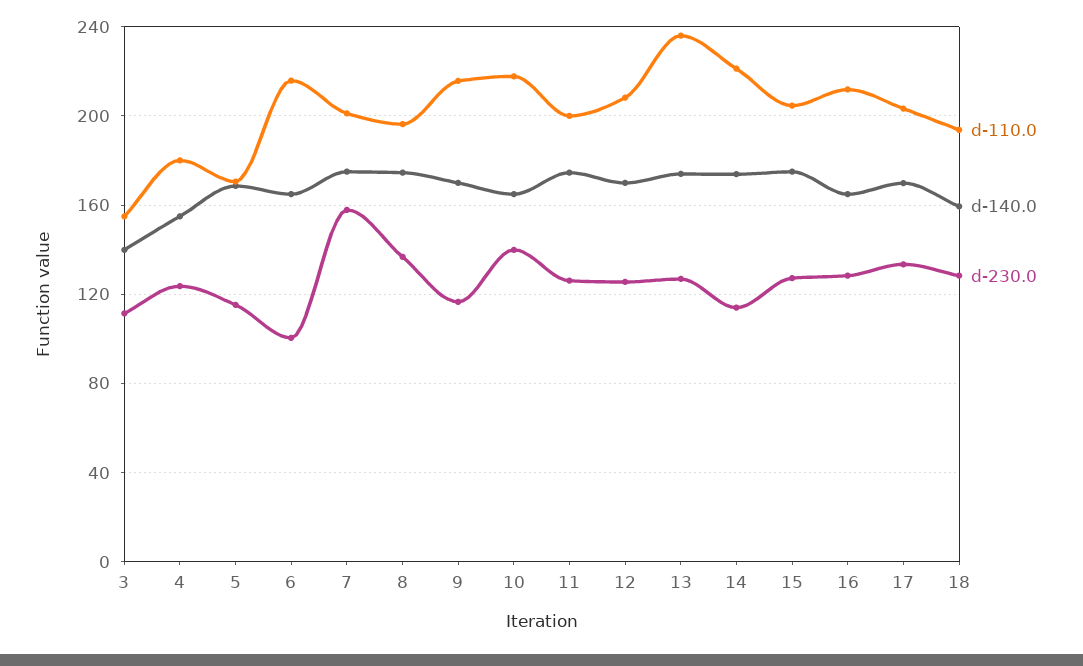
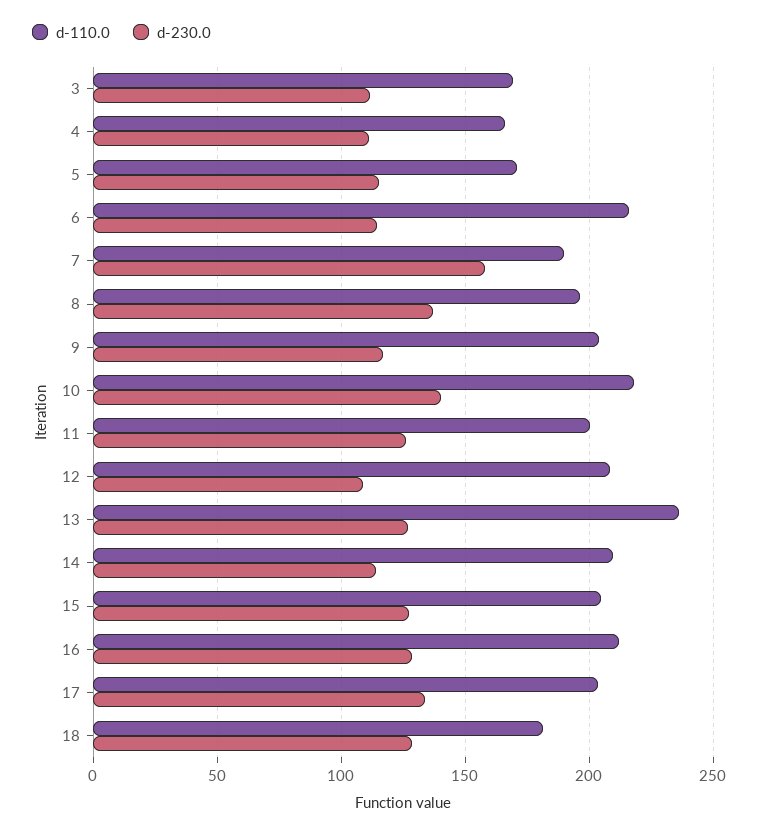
d-110.0, 3: 155 -> 170
d-140.0, 3: 140 -> none
d-110.0, 4: 180 -> 165
d-140.0, 4: 155 -> none
d-230.0, 4: 125 -> 110
d-140.0, 5: 170 -> none
d-140.0, 6: 165 -> none
d-230.0, 6: 100 -> 115
d-110.0, 7: 200 -> 190
d-140.0, 7: 175 -> none
d-140.0, 8: 175 -> none
d-110.0, 9: 215 -> 205
d-140.0, 9: 170 -> none
d-140.0, 10: 165 -> none
d-140.0, 11: 175 -> none
d-140.0, 12: 170 -> none
d-230.0, 12: 125 -> 110
d-140.0, 13: 175 -> none
d-110.0, 14: 220 -> 210
d-140.0, 14: 175 -> none
d-140.0, 15: 175 -> none
d-140.0, 16: 165 -> none
d-140.0, 17: 170 -> none
d-110.0, 18: 195 -> 180
d-140.0, 18: 160 -> none

